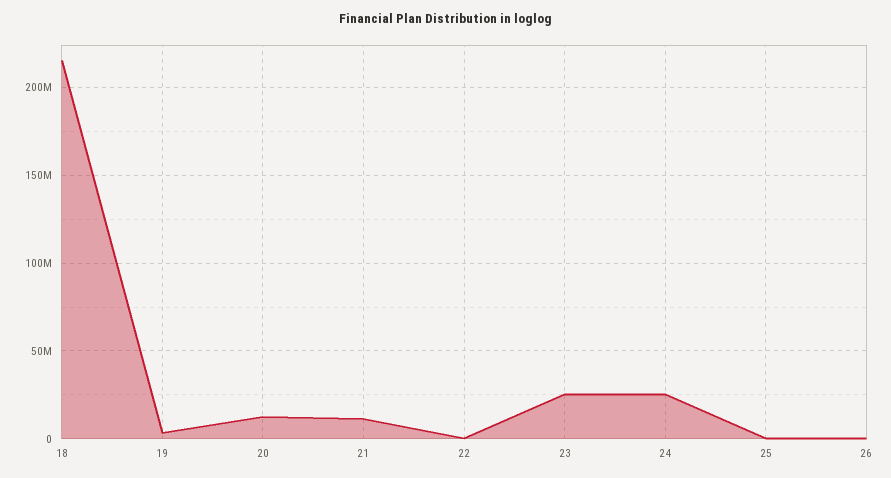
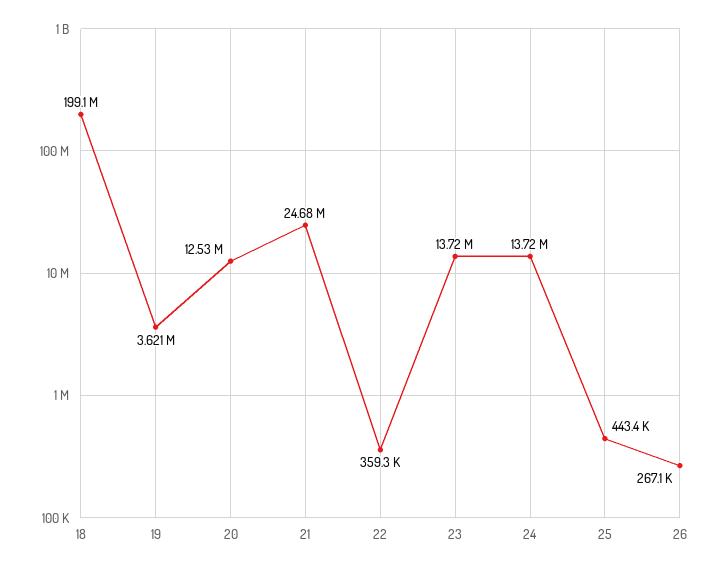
18: 215000000 -> 199100000
21: 10000000 -> 24680000
23: 25000000 -> 13720000
24: 25000000 -> 13720000

